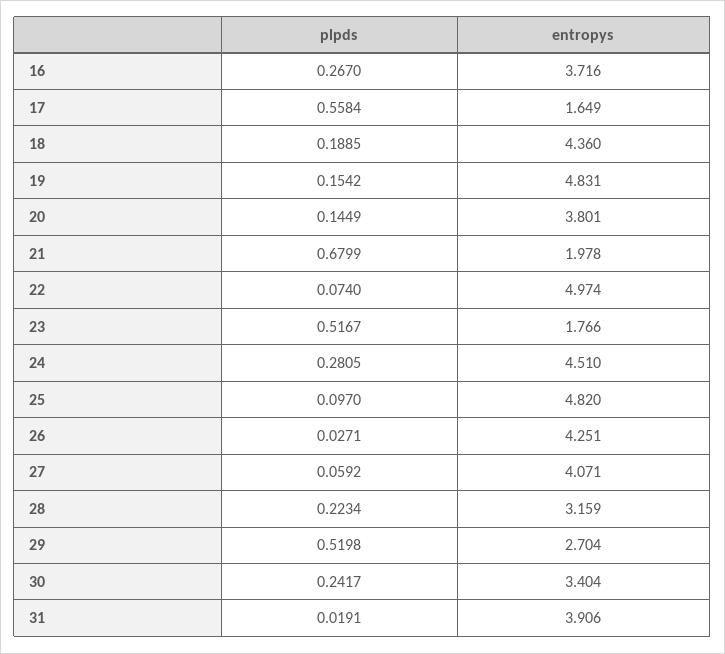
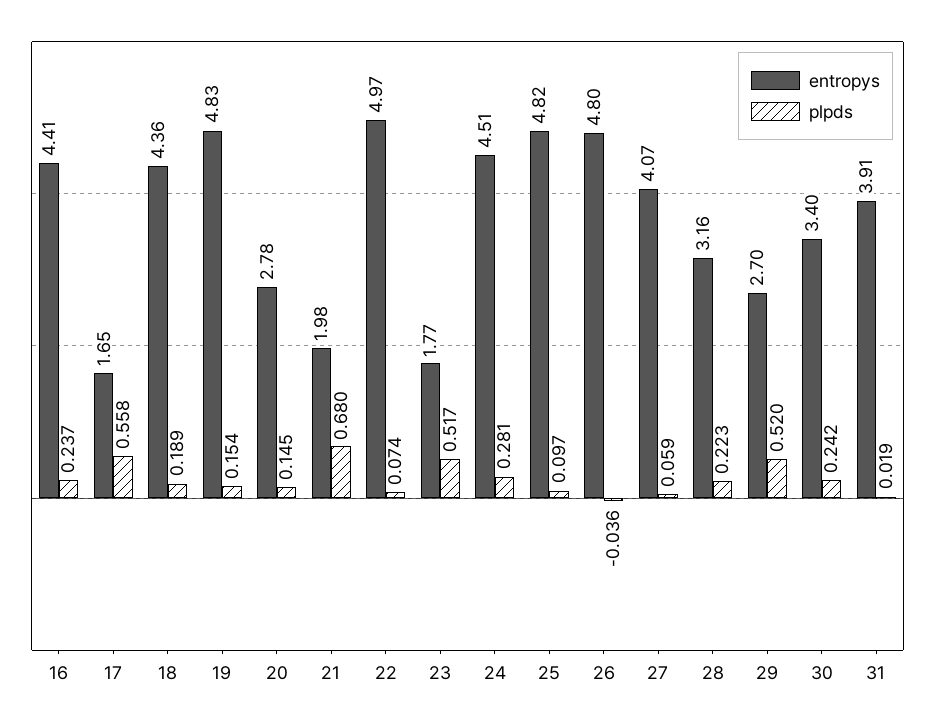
plpds, 16: 0.267 -> 0.237
entropys, 16: 3.716 -> 4.41
entropys, 20: 3.801 -> 2.78
plpds, 26: 0.0271 -> -0.036
entropys, 26: 4.251 -> 4.8

